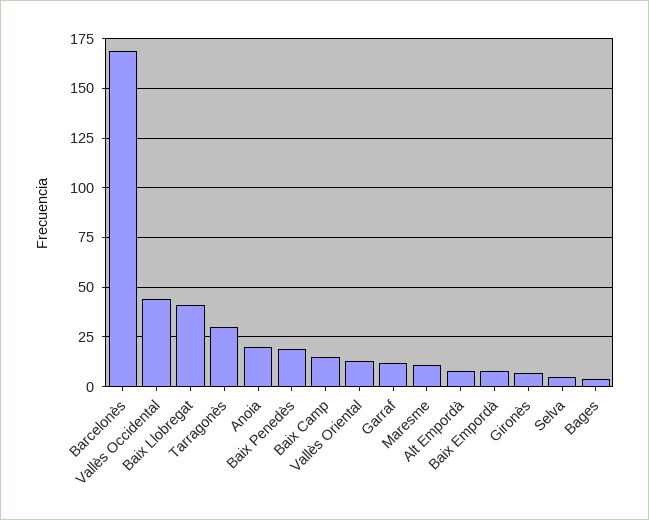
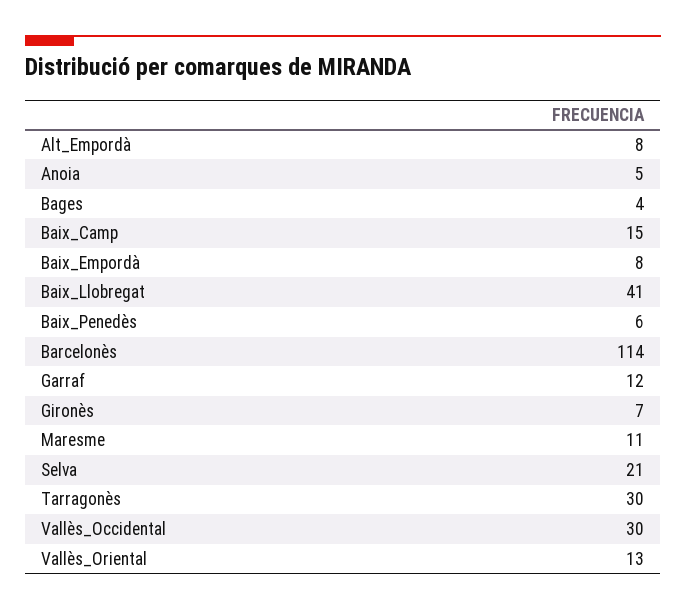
Barcelonès: 170 -> 114
Vallès Occidental: 45 -> 30
Anoia: 20 -> 5
Baix Penedès: 20 -> 6
Selva: 5 -> 21

